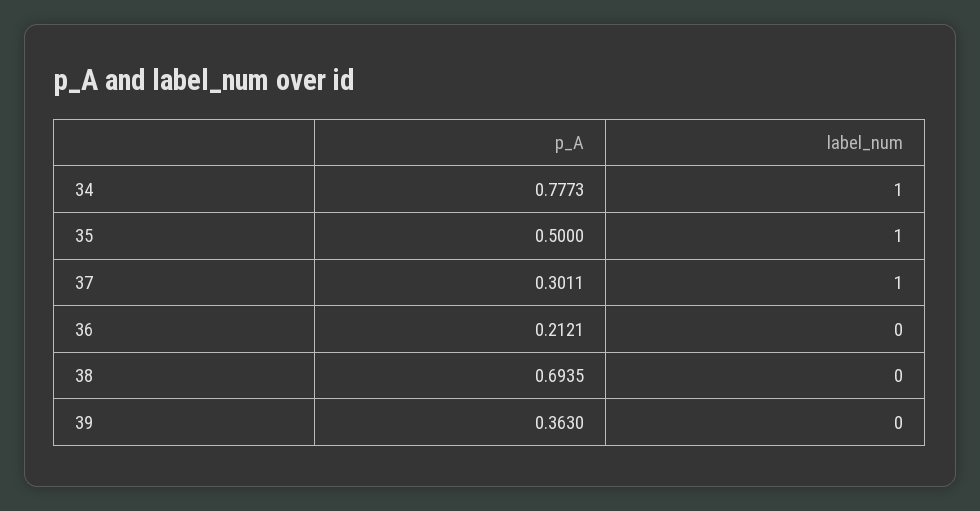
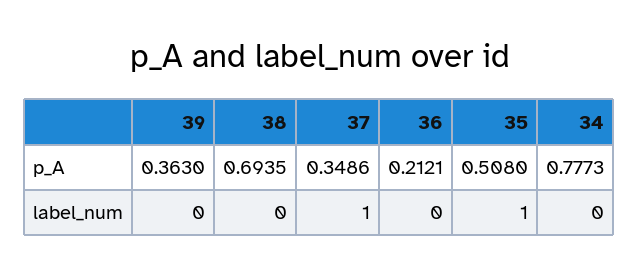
label_num, 34: 1 -> 0
p_A, 35: 0.5 -> 0.508
p_A, 37: 0.3011 -> 0.3486

